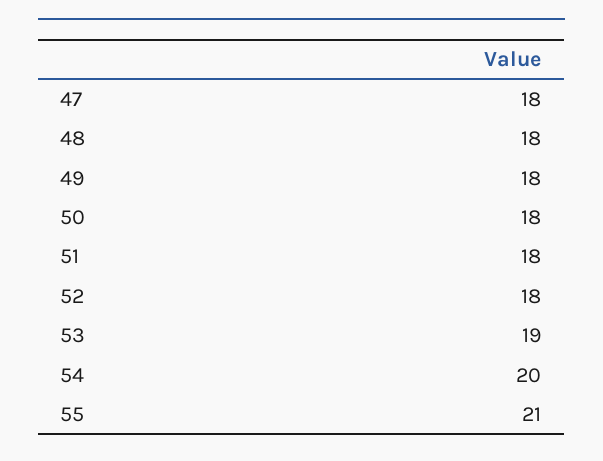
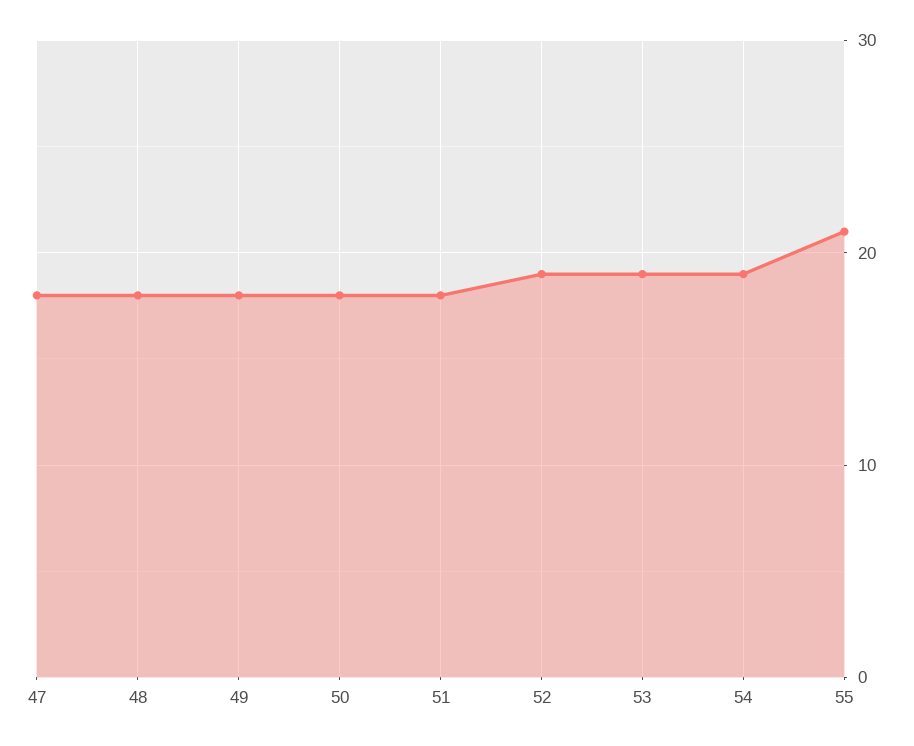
52: 18 -> 19
54: 20 -> 19

